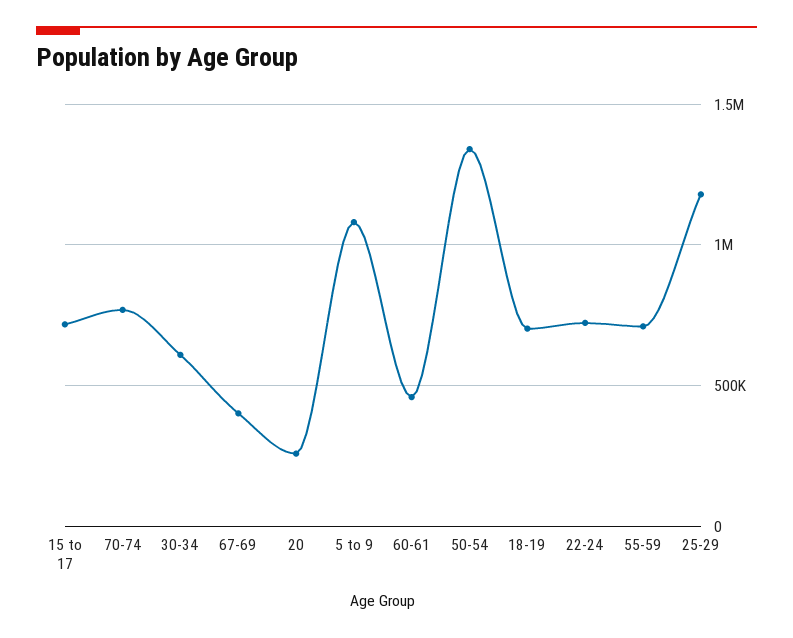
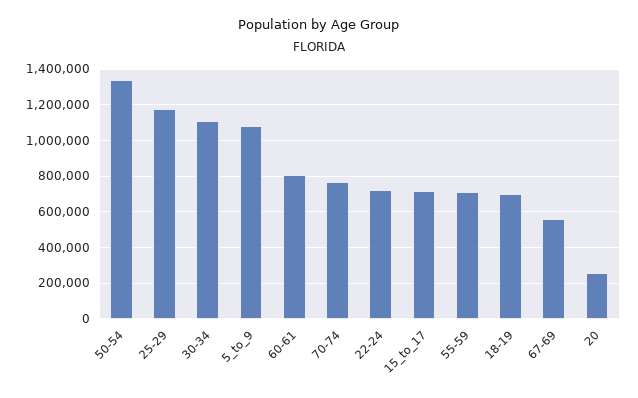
30-34: 600000 -> 1100000
67-69: 400000 -> 550000
60-61: 450000 -> 800000

